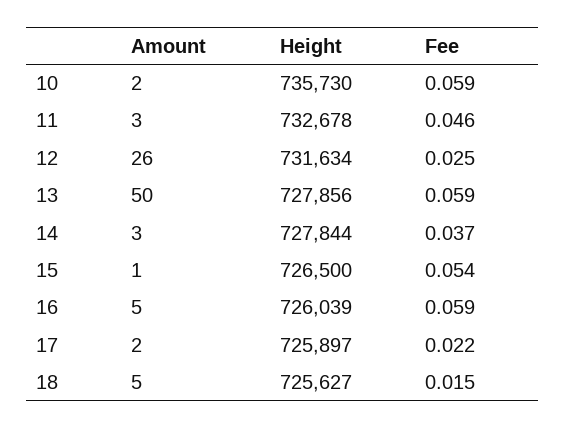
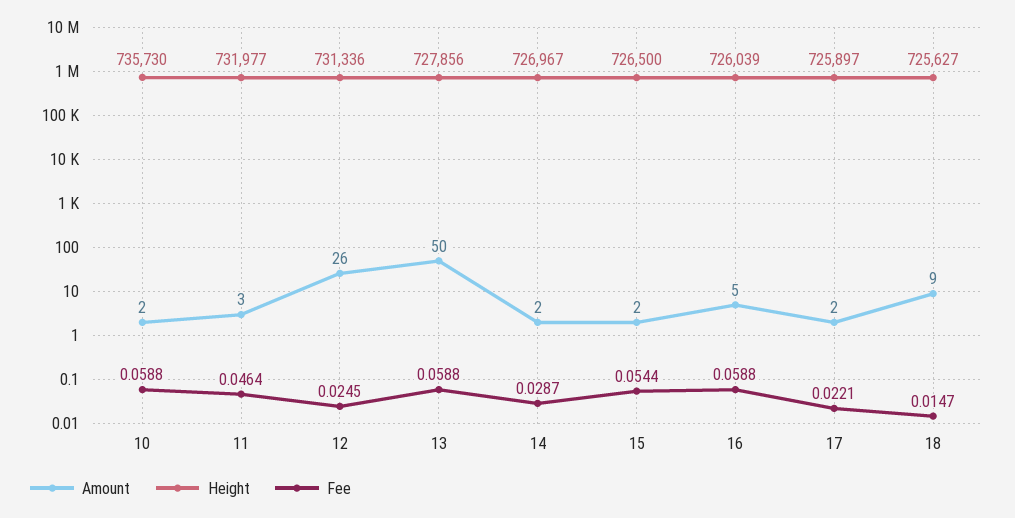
Height, 11: 732678 -> 731977
Height, 12: 731634 -> 731336
Amount, 14: 3 -> 2
Height, 14: 727844 -> 726967
Fee, 14: 0.037 -> 0.0287
Amount, 15: 1 -> 2
Amount, 18: 5 -> 9

